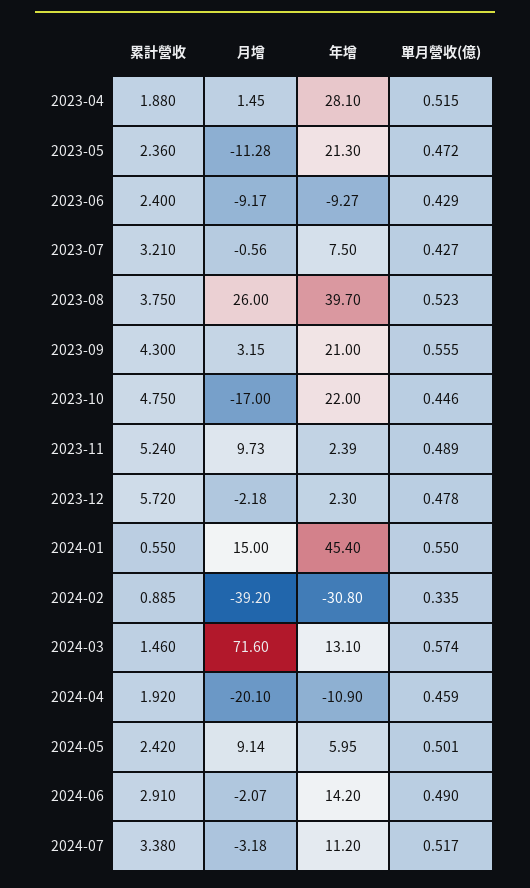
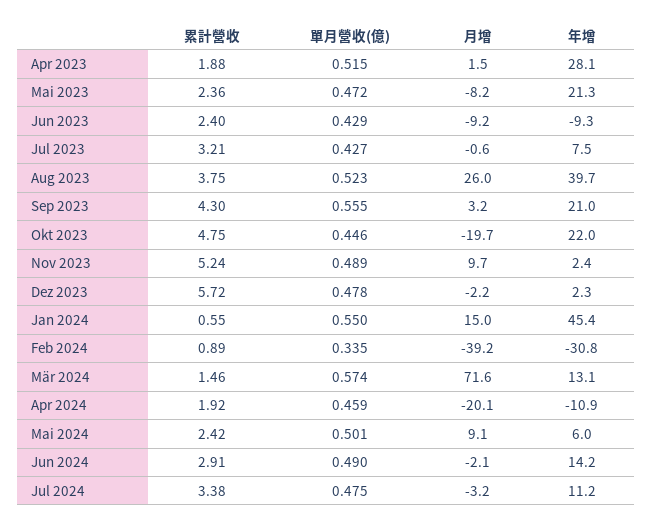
月增, 2023-05: -11.28 -> -8.2
月增, 2023-10: -17 -> -19.7
單月營收(億), 2024-07: 0.517 -> 0.475

